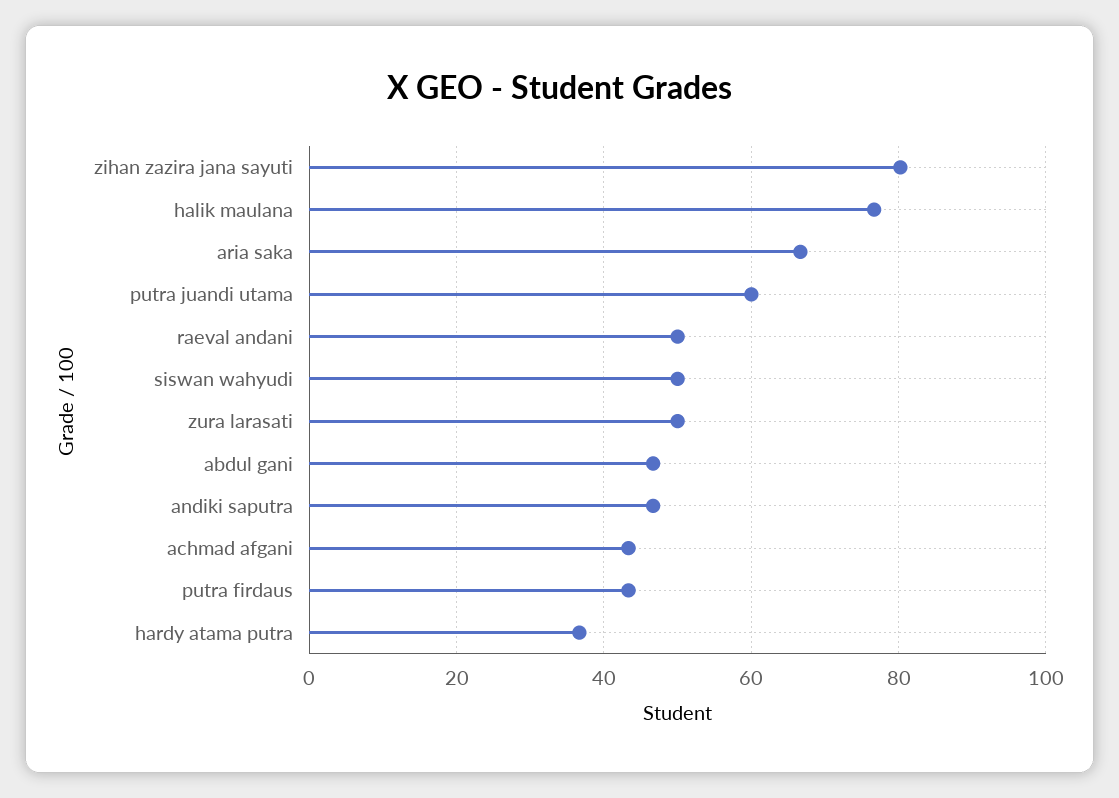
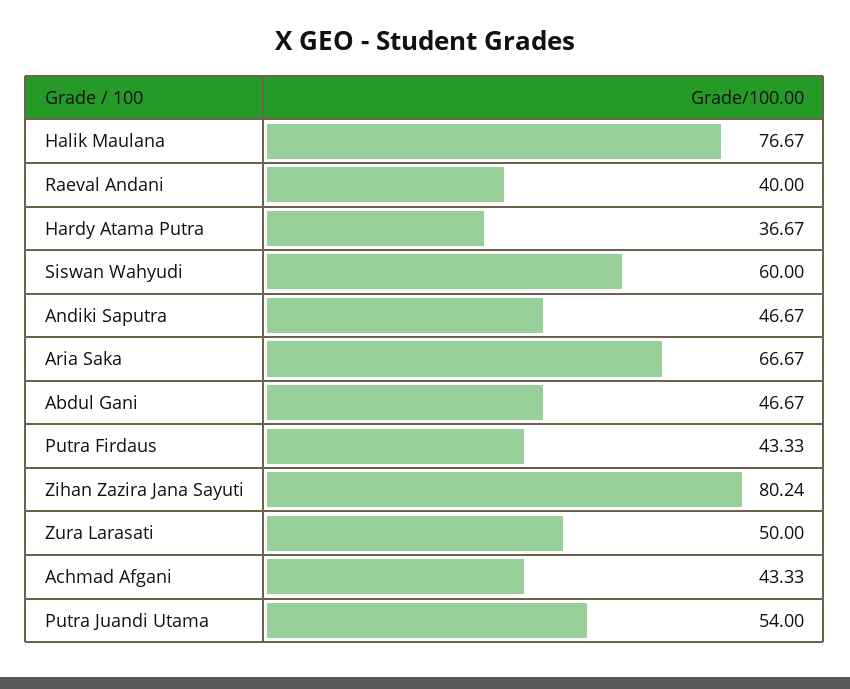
putra juandi utama: 60 -> 54
raeval andani: 50 -> 40
siswan wahyudi: 50 -> 60

